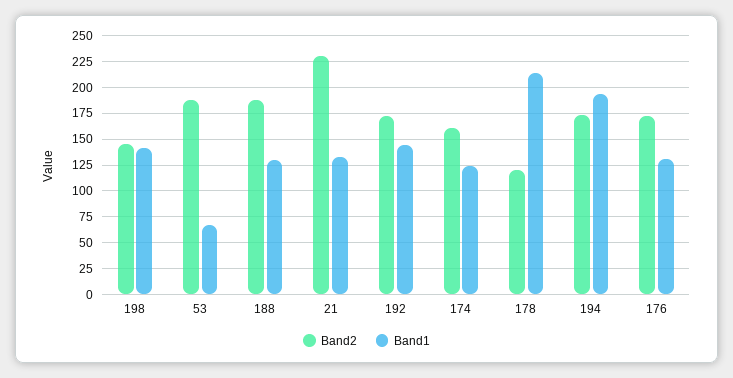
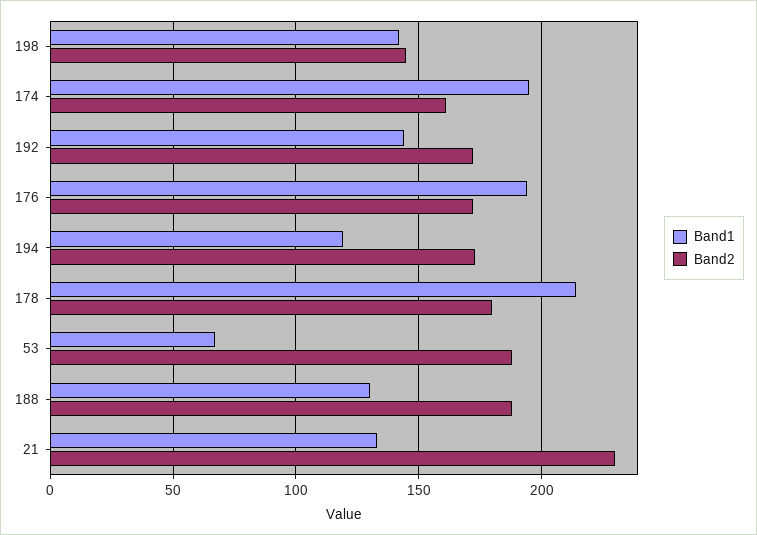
Band1, 174: 125 -> 195
Band2, 178: 125 -> 180
Band1, 194: 200 -> 120
Band1, 176: 125 -> 195

